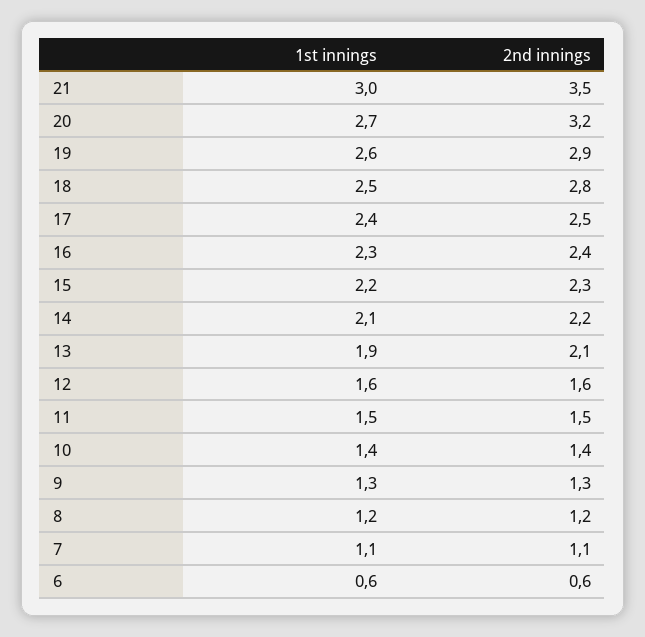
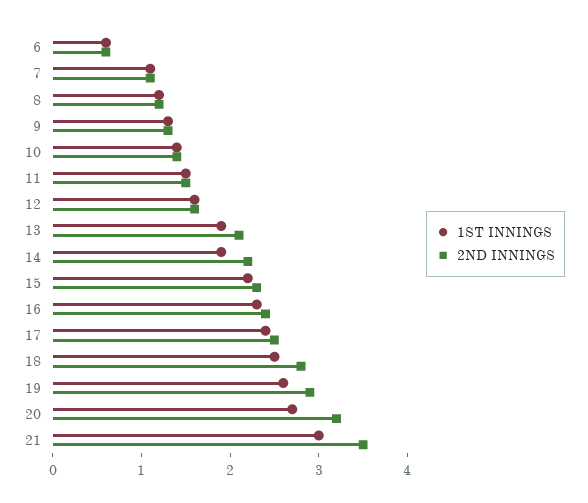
1st innings, 14: 2.1 -> 1.9

